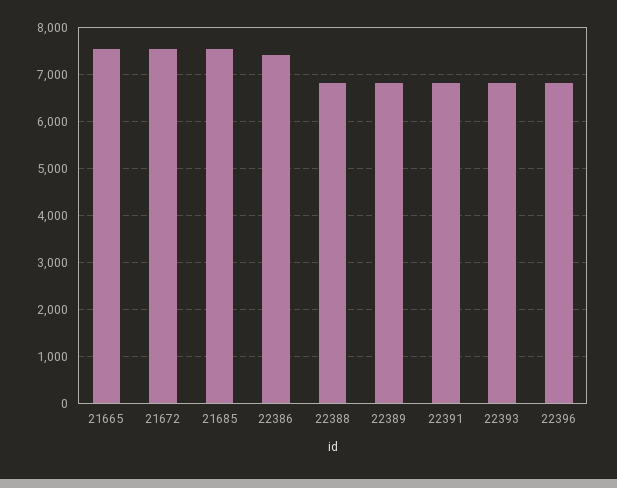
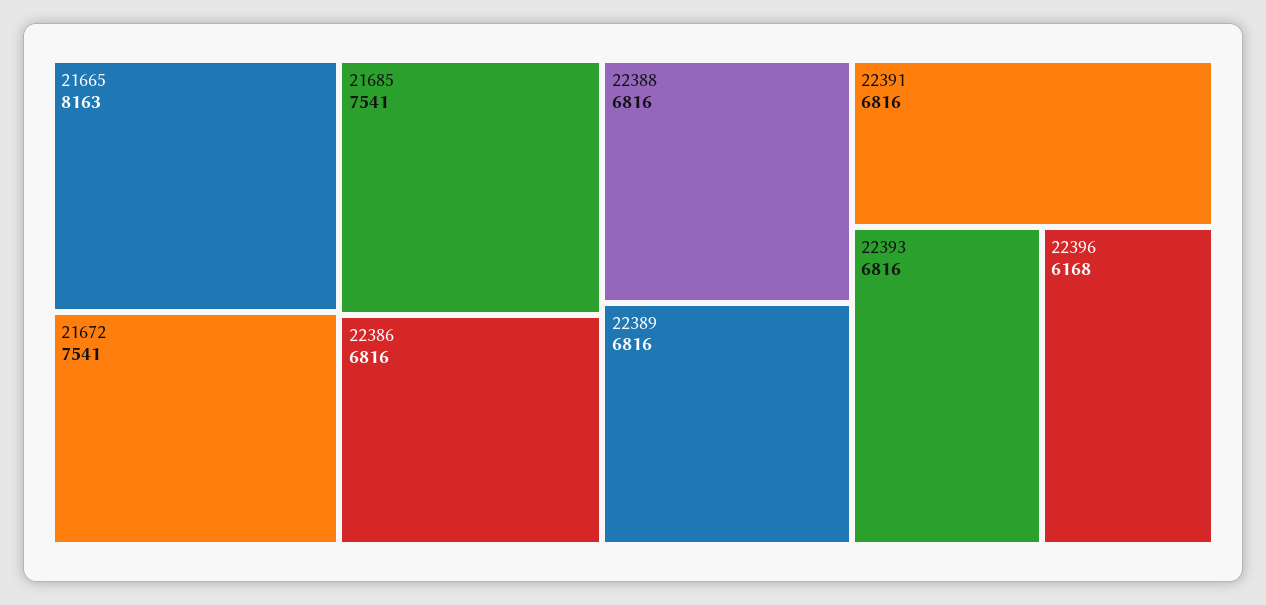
21665: 7600 -> 8163
22386: 7400 -> 6816
22396: 6800 -> 6168

